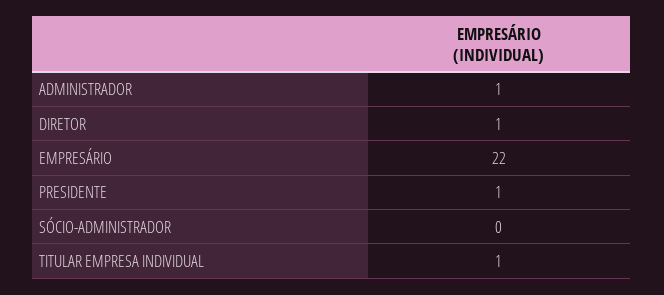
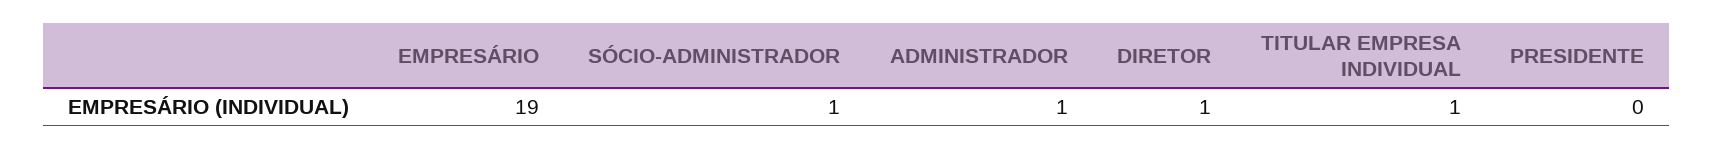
EMPRESÁRIO: 22 -> 19
PRESIDENTE: 1 -> 0
SÓCIO-ADMINISTRADOR: 0 -> 1

